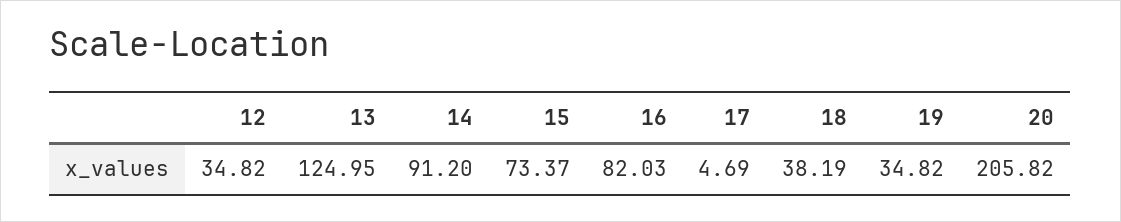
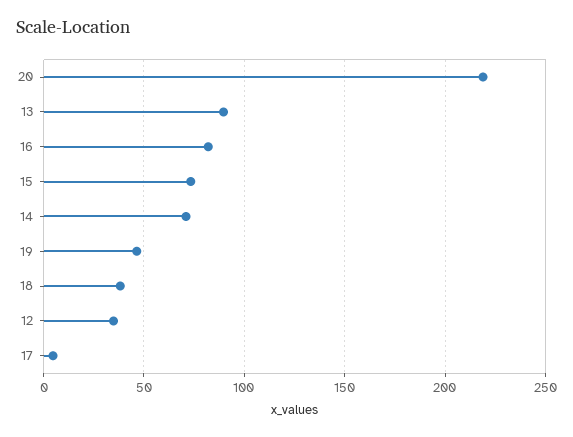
13: 124.95 -> 90
14: 91.2 -> 70
19: 34.82 -> 45
20: 205.82 -> 220

